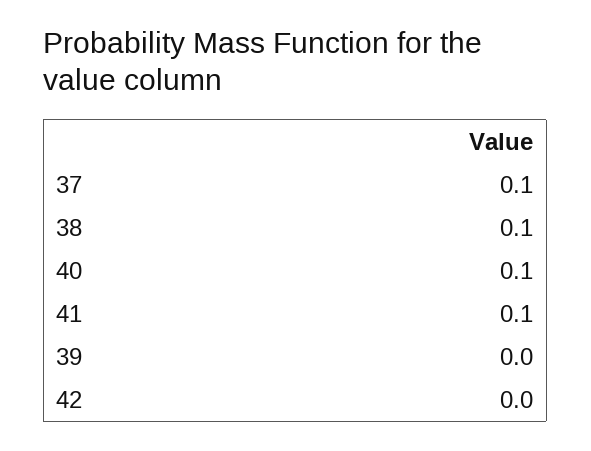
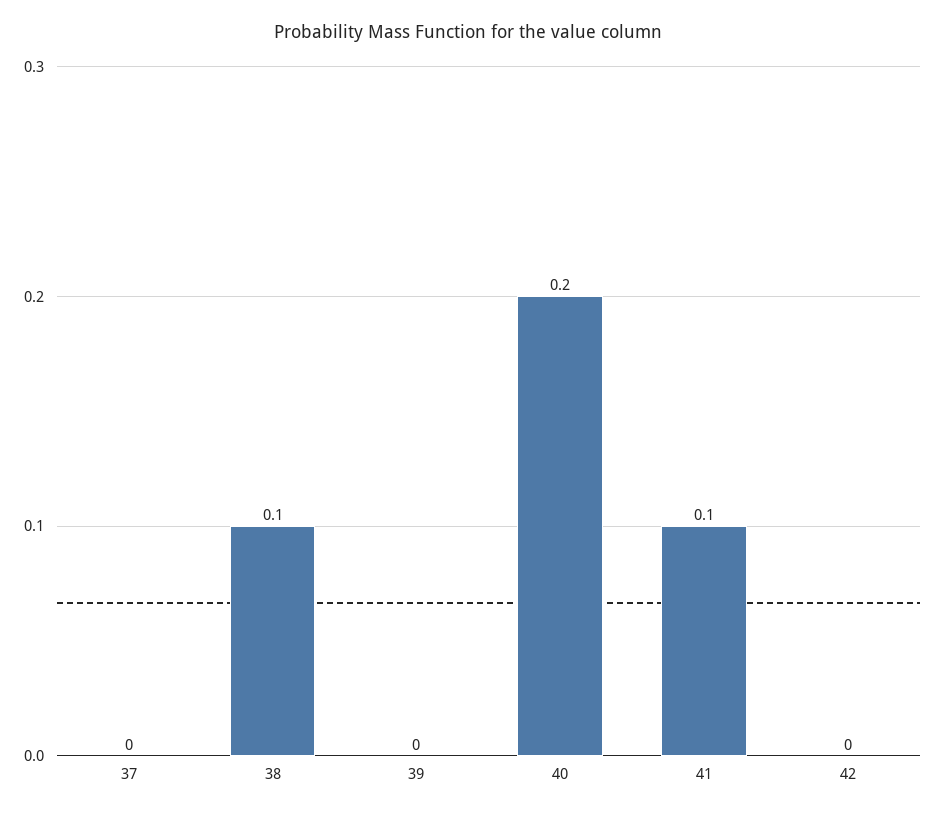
37: 0.1 -> 0
40: 0.1 -> 0.2

